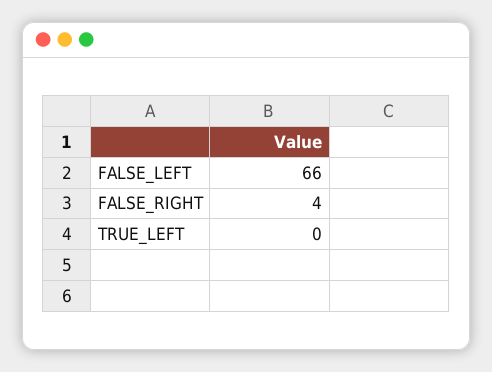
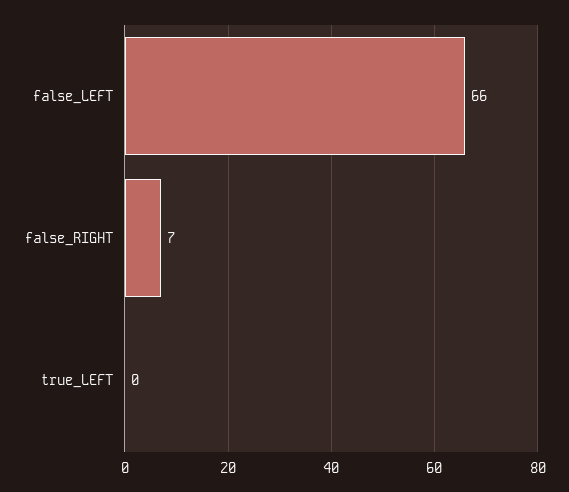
FALSE_RIGHT: 4 -> 7

